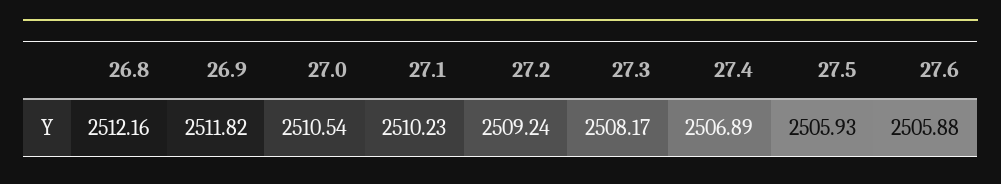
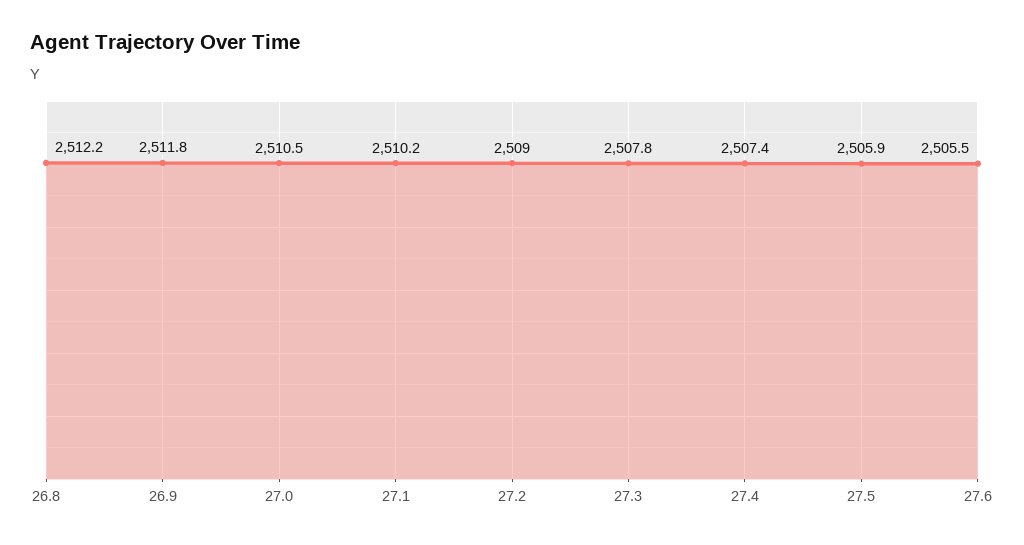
27.2: 2509.24 -> 2509
27.3: 2508.17 -> 2507.8
27.4: 2506.89 -> 2507.4
27.6: 2505.88 -> 2505.5

